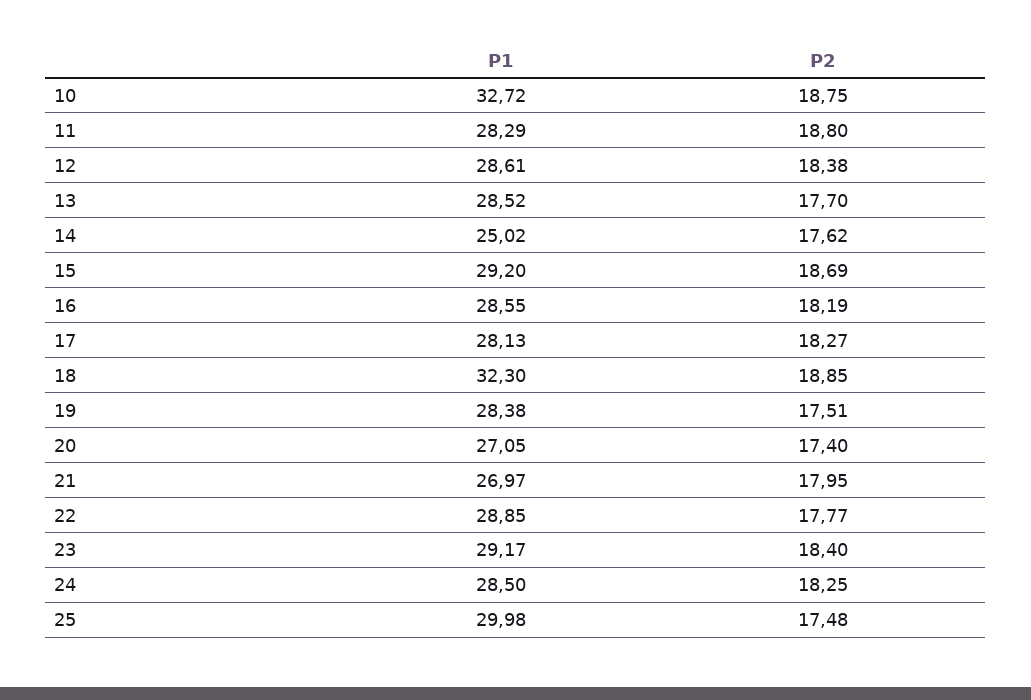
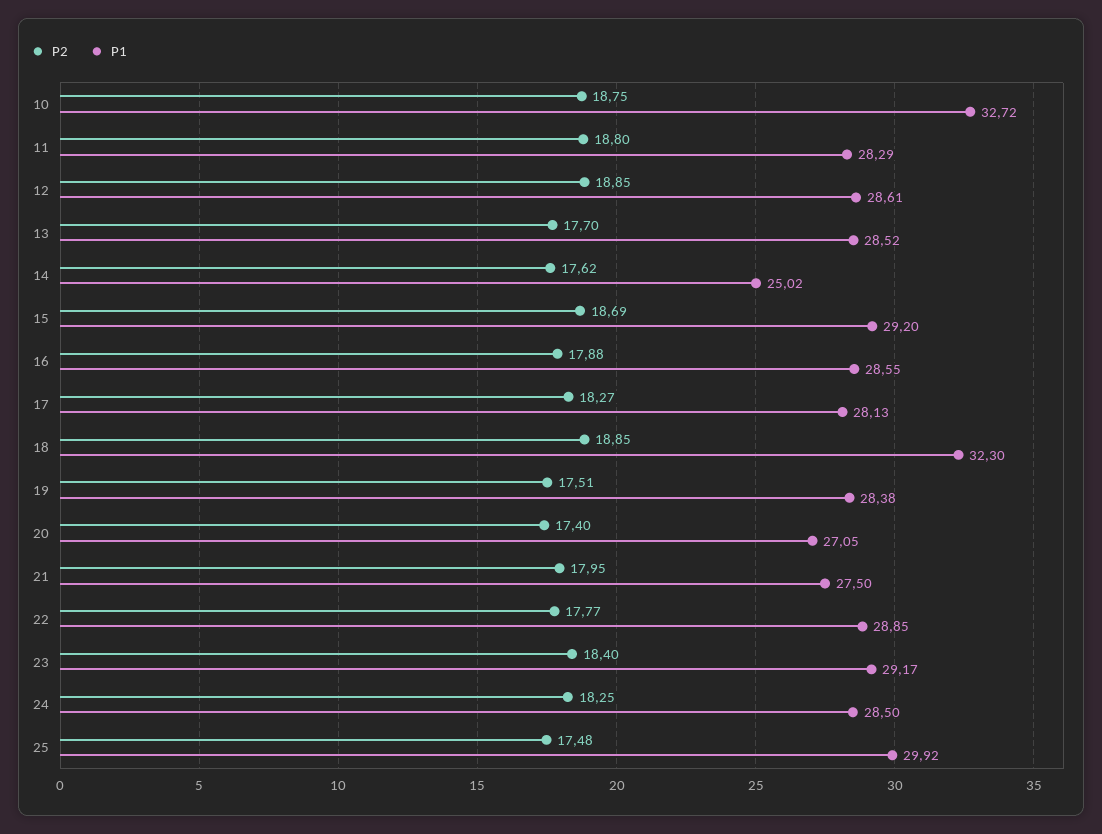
P2, 12: 18.38 -> 18.85
P2, 16: 18.19 -> 17.88
P1, 21: 26.97 -> 27.5
P1, 25: 29.98 -> 29.92

